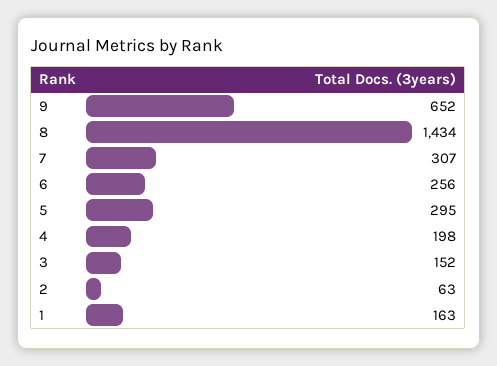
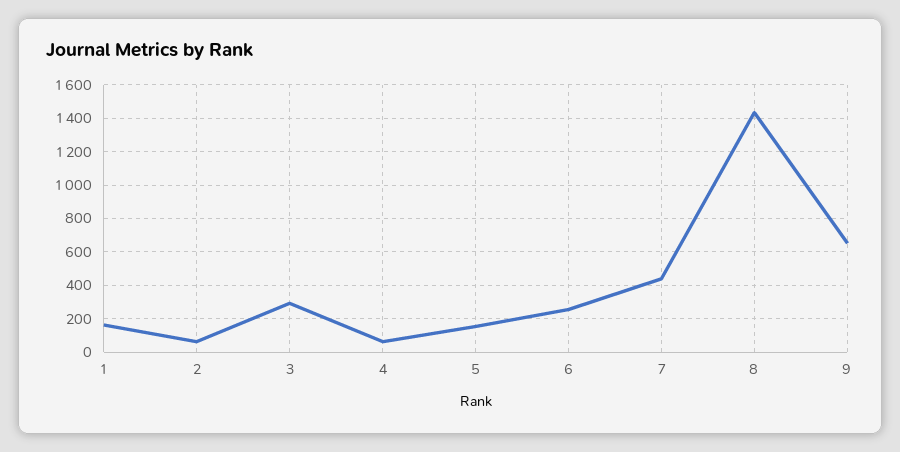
7: 307 -> 450
5: 295 -> 150
4: 198 -> 50
3: 152 -> 300

